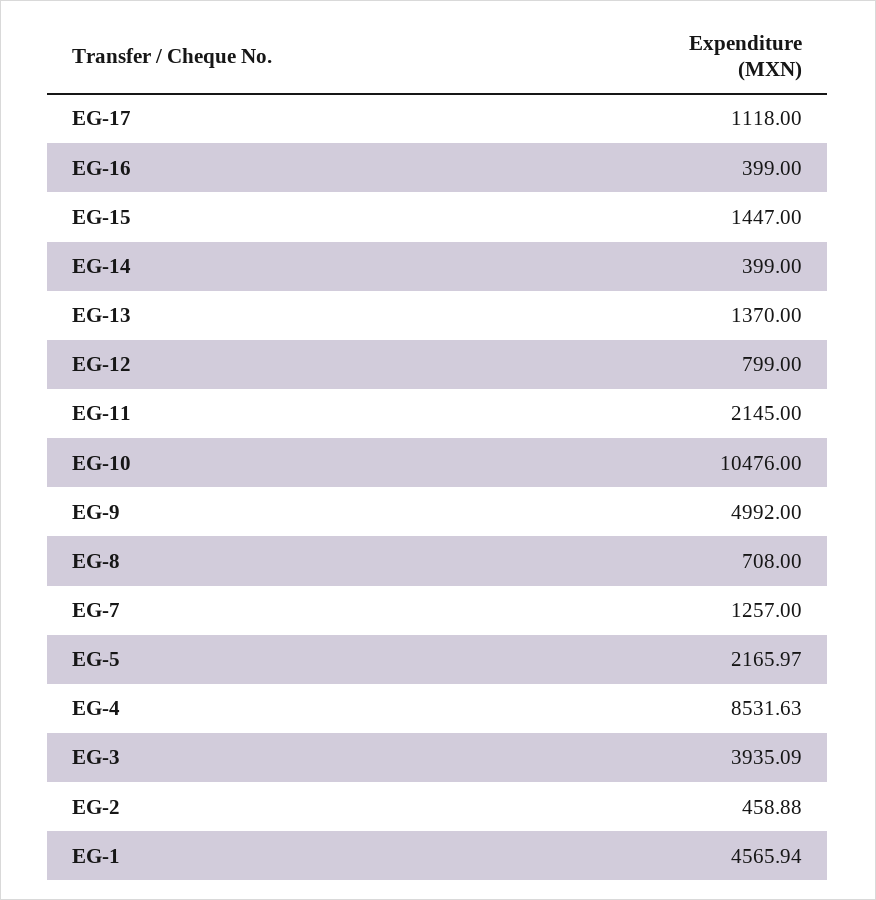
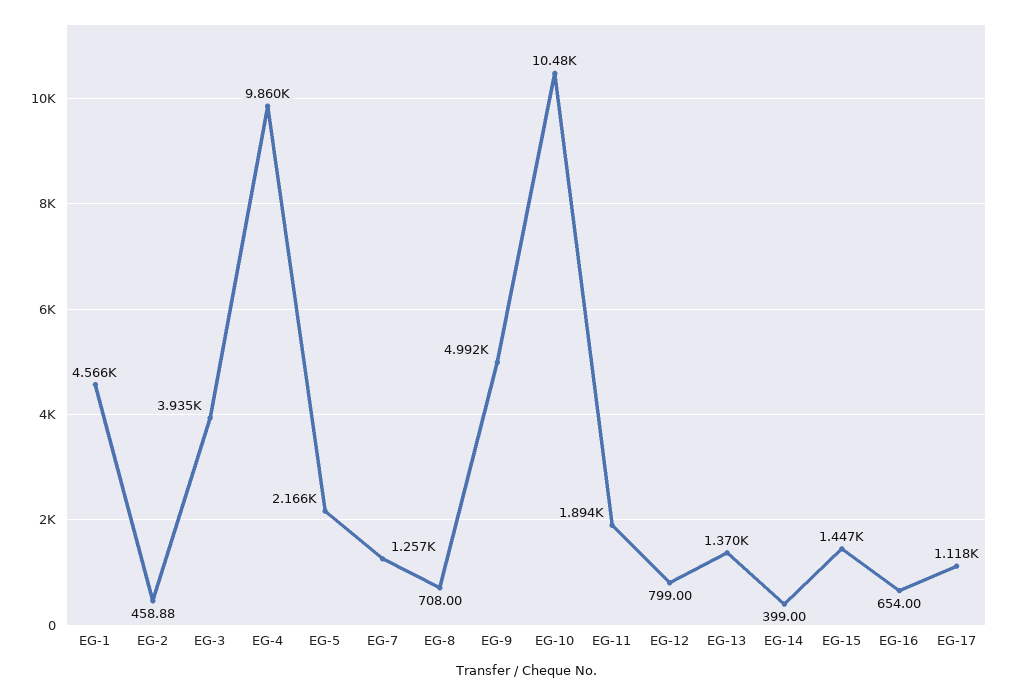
EG-16: 399 -> 654
EG-11: 2145 -> 1894
EG-4: 8531.63 -> 9860

